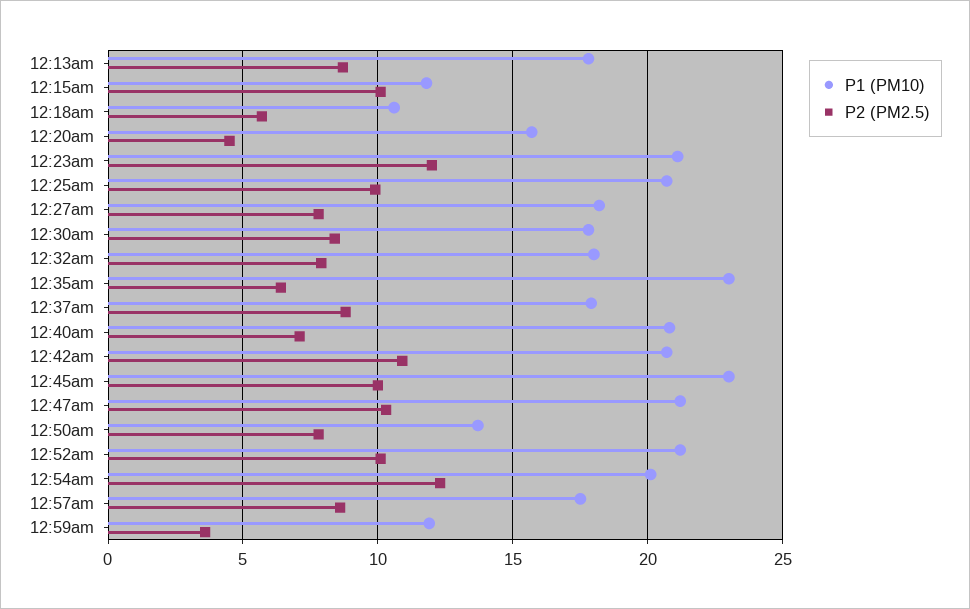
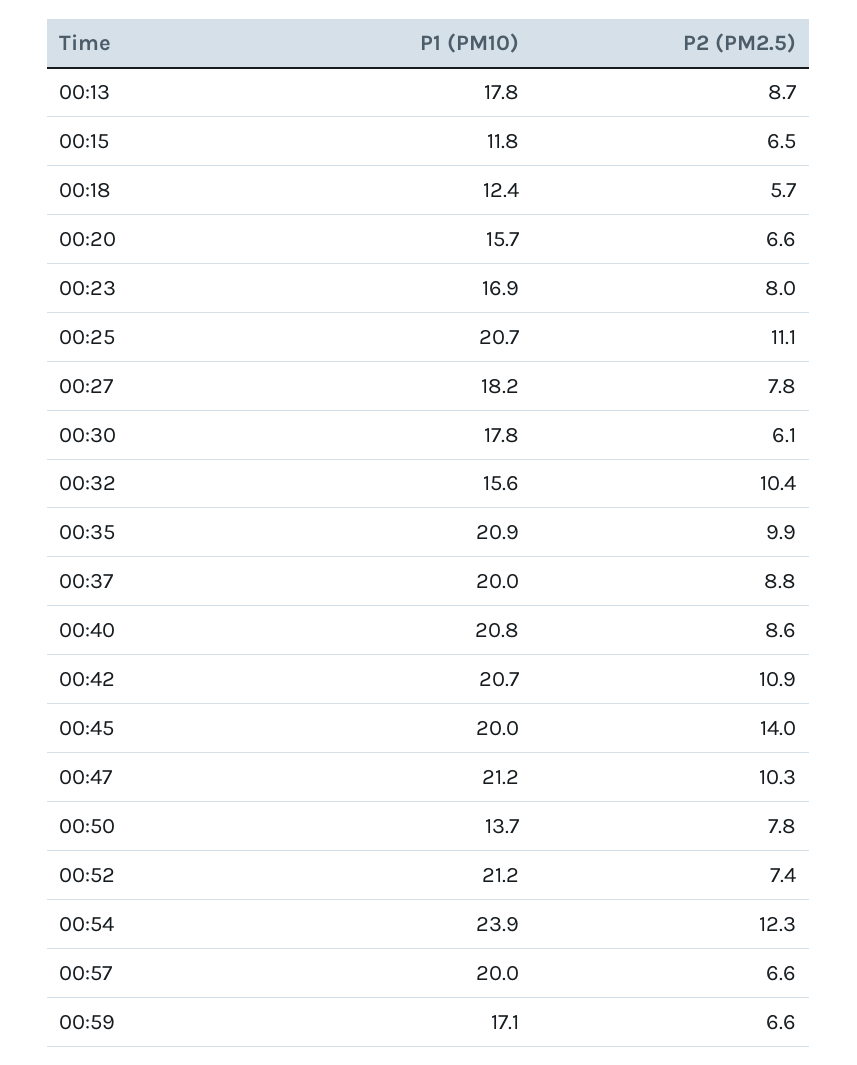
P2 (PM2.5), 12:15am: 10 -> 6.5
P1 (PM10), 12:18am: 10.5 -> 12.4
P2 (PM2.5), 12:20am: 4.5 -> 6.6
P1 (PM10), 12:23am: 21 -> 16.9
P2 (PM2.5), 12:23am: 12 -> 8
P2 (PM2.5), 12:25am: 10 -> 11.1
P2 (PM2.5), 12:30am: 8.5 -> 6.1
P1 (PM10), 12:32am: 18 -> 15.6
P2 (PM2.5), 12:32am: 8 -> 10.4
P1 (PM10), 12:35am: 23 -> 20.9
P2 (PM2.5), 12:35am: 6.5 -> 9.9
P1 (PM10), 12:37am: 18 -> 20
P2 (PM2.5), 12:40am: 7 -> 8.6
P1 (PM10), 12:45am: 23 -> 20
P2 (PM2.5), 12:45am: 10 -> 14
P2 (PM2.5), 12:52am: 10 -> 7.4
P1 (PM10), 12:54am: 20 -> 23.9
P1 (PM10), 12:57am: 17.5 -> 20
P2 (PM2.5), 12:57am: 8.5 -> 6.6
P1 (PM10), 12:59am: 12 -> 17.1
P2 (PM2.5), 12:59am: 3.5 -> 6.6

